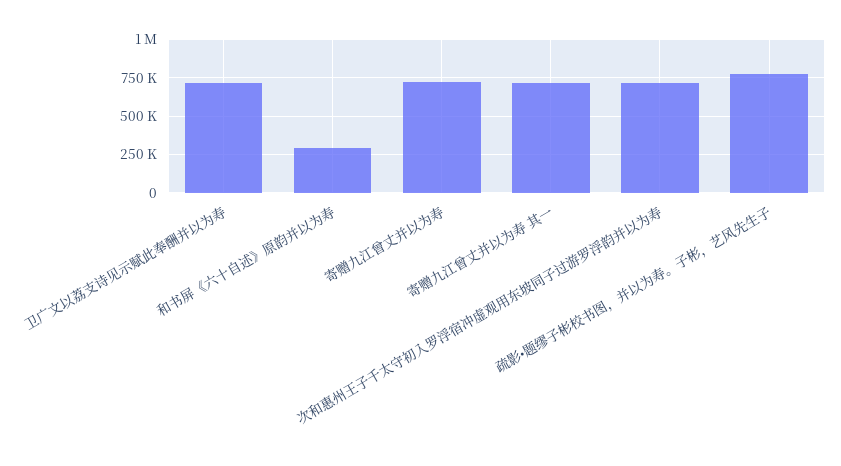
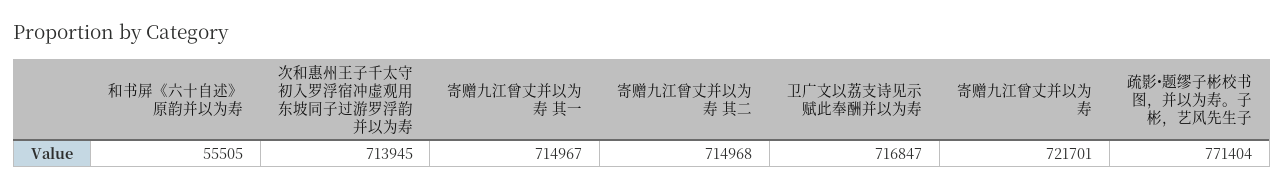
和书屏《六十自述》原韵并以为寿: 300000 -> 55505
寄赠九江曾丈并以为寿 其二: none -> 714968

